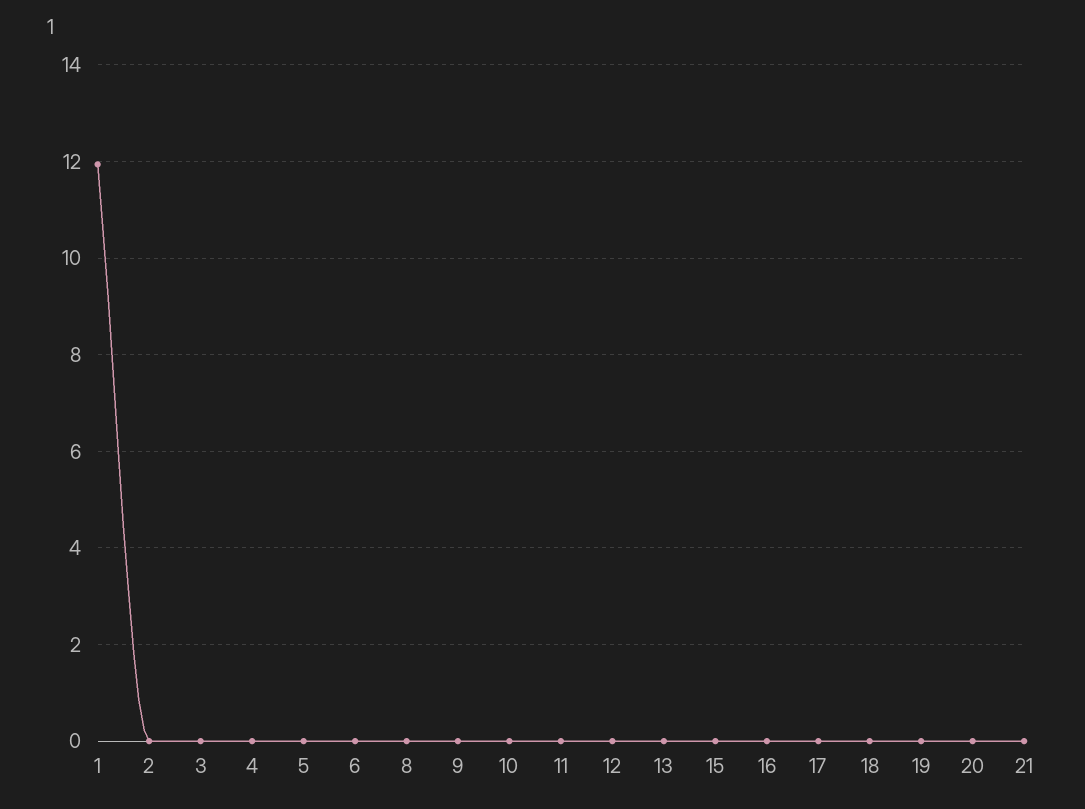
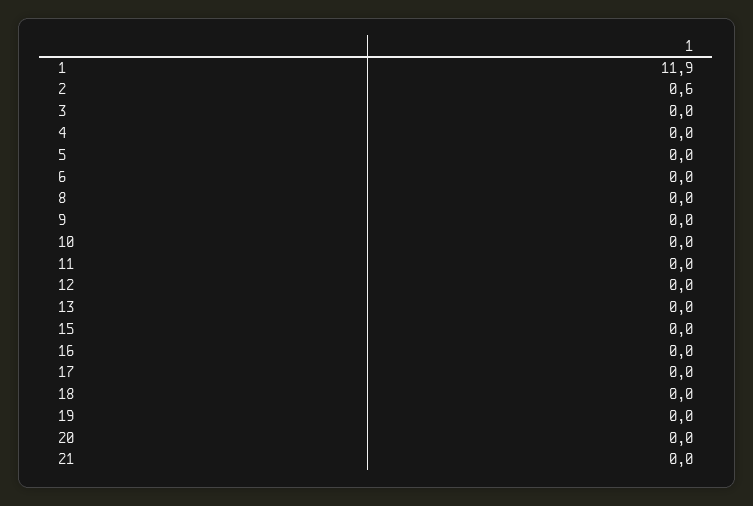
2: 0 -> 0.6

